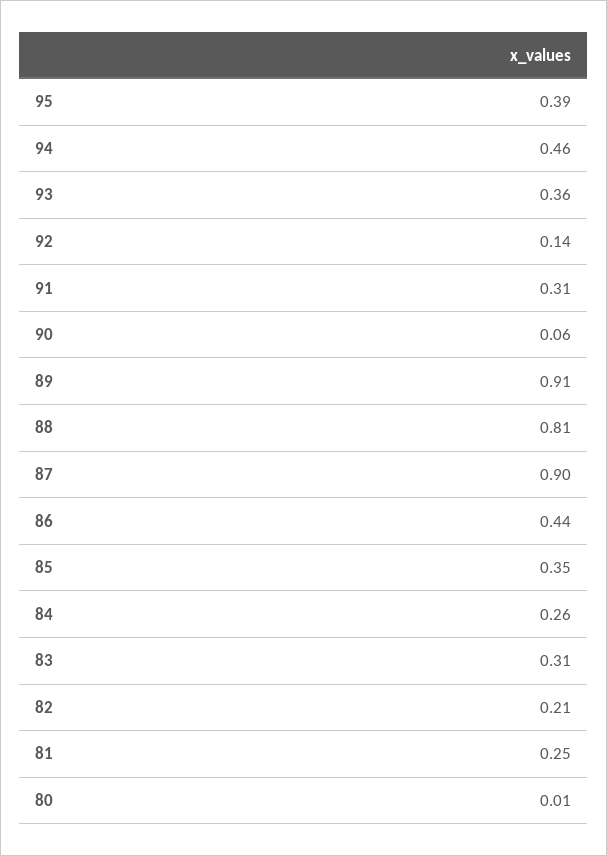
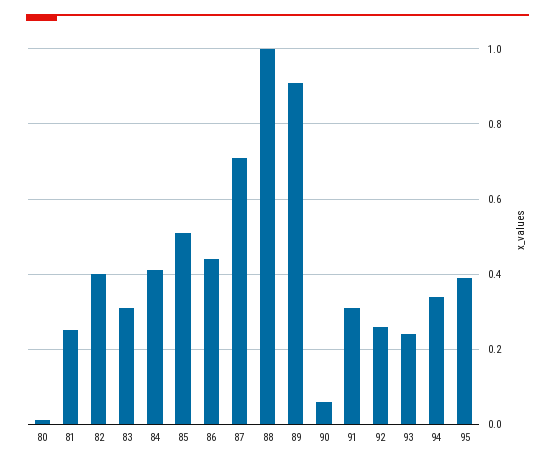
94: 0.46 -> 0.35
93: 0.36 -> 0.25
92: 0.14 -> 0.25
88: 0.81 -> 1
87: 0.9 -> 0.7
85: 0.35 -> 0.5
84: 0.26 -> 0.4
82: 0.21 -> 0.4

